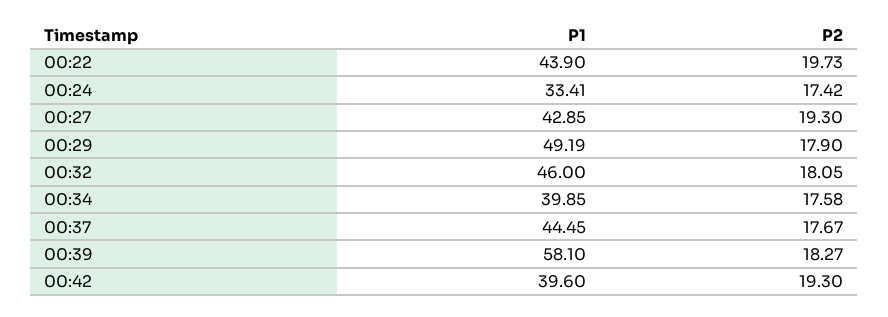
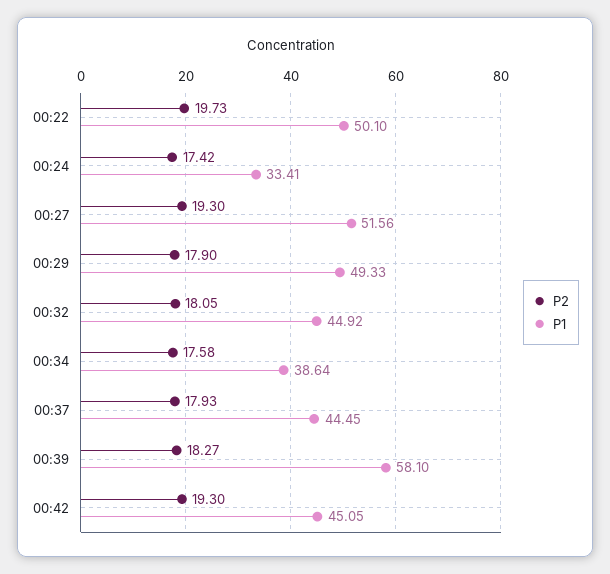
P1, 00:22: 43.9 -> 50.1
P1, 00:27: 42.85 -> 51.56
P1, 00:29: 49.19 -> 49.33
P1, 00:32: 46 -> 44.92
P1, 00:34: 39.85 -> 38.64
P2, 00:37: 17.67 -> 17.93
P1, 00:42: 39.6 -> 45.05

